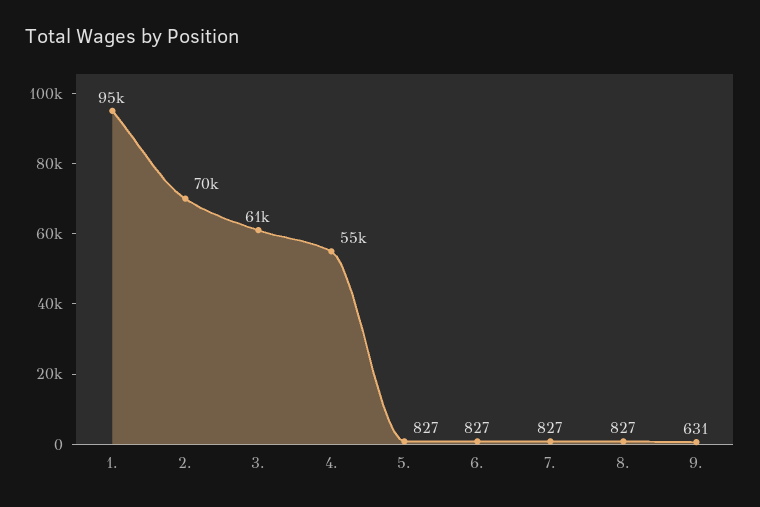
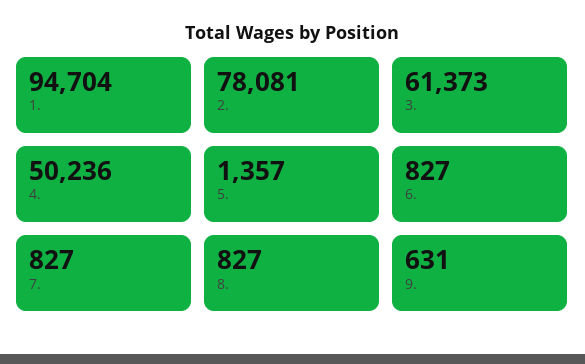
2.: 70000 -> 78081
4.: 55000 -> 50236
5.: 827 -> 1357

